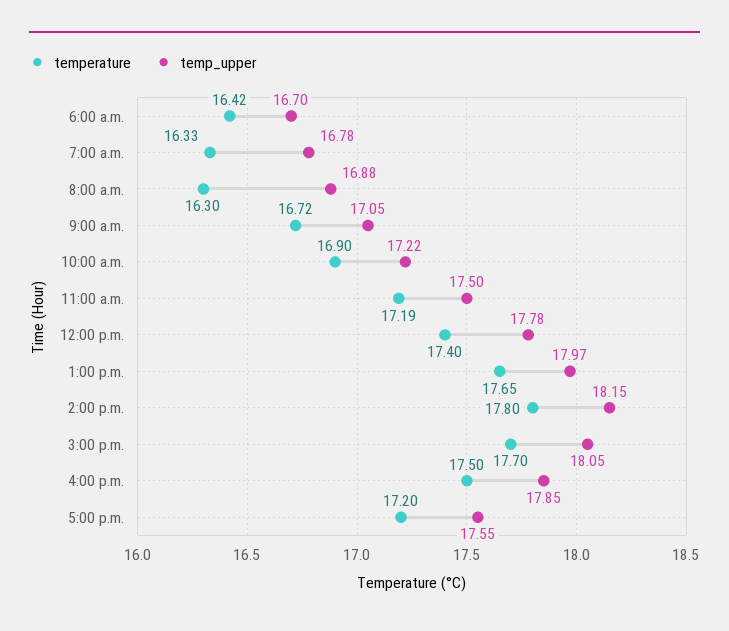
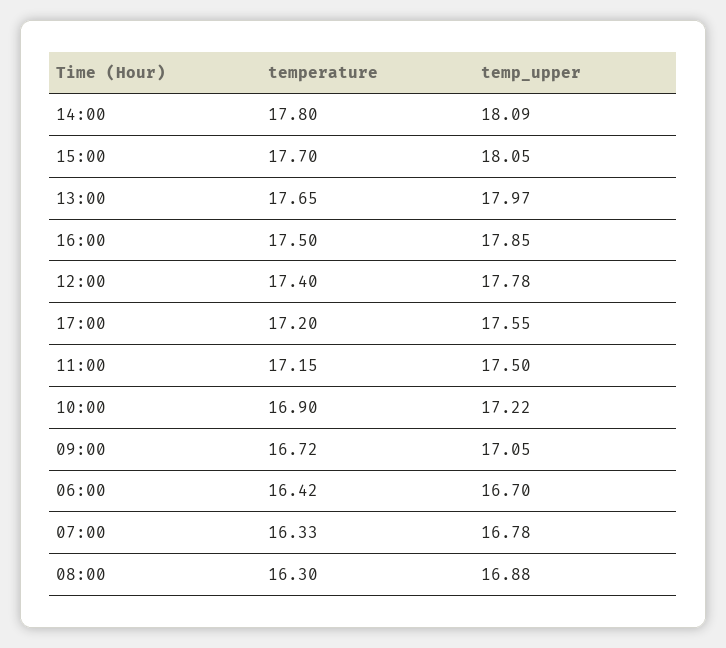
temperature, 11:00 a.m.: 17.19 -> 17.15
temp_upper, 2:00 p.m.: 18.15 -> 18.09

